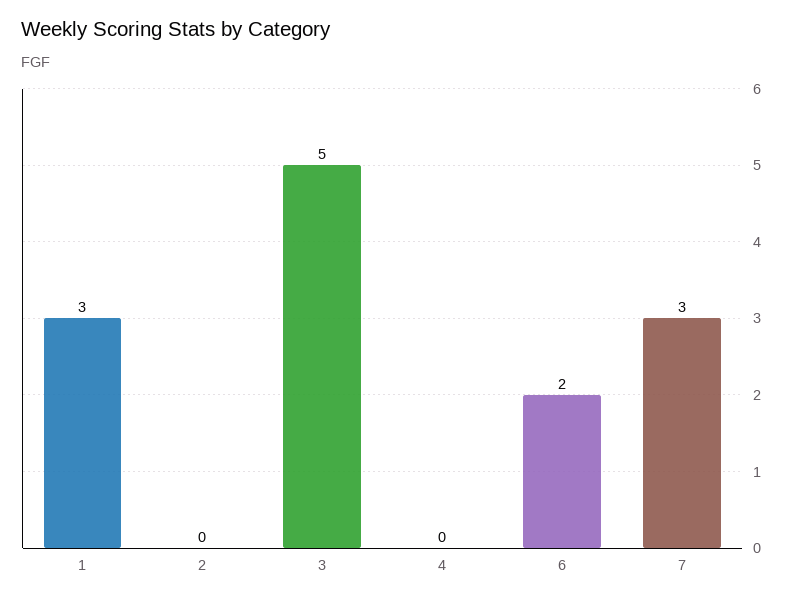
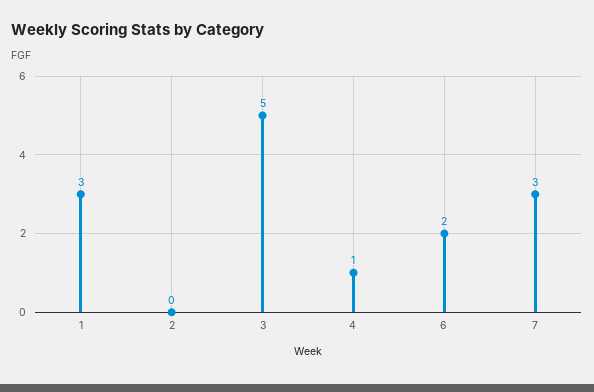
4: 0 -> 1

